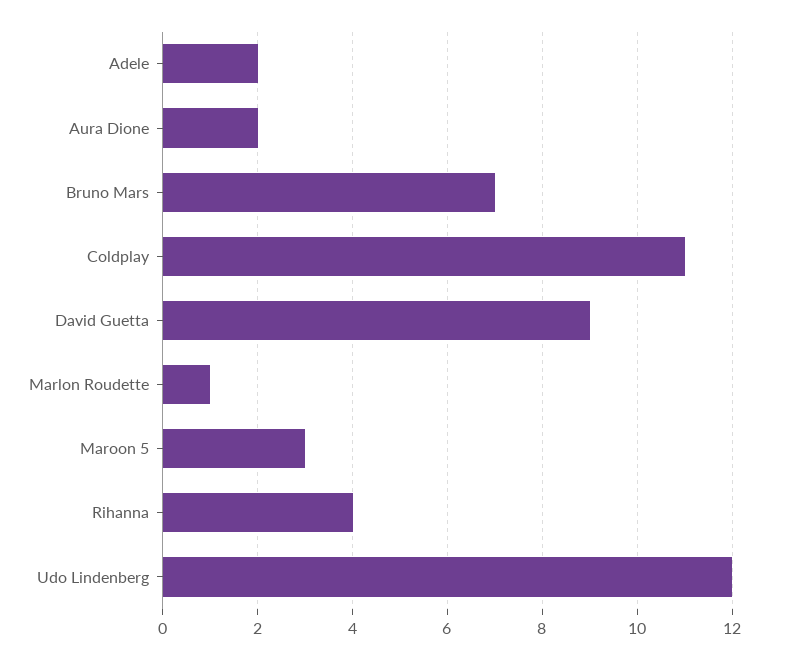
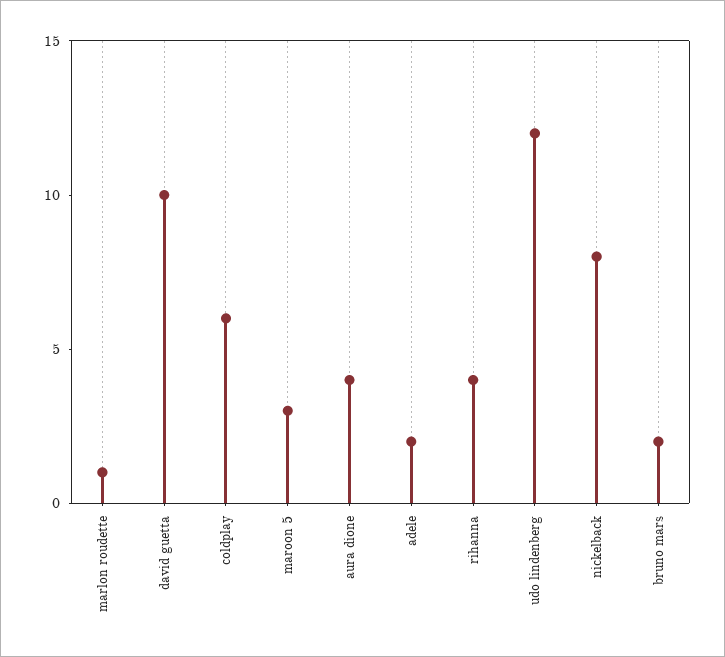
Aura Dione: 2 -> 4
Bruno Mars: 7 -> 2
Coldplay: 11 -> 6
David Guetta: 9 -> 10
nickelback: none -> 8

